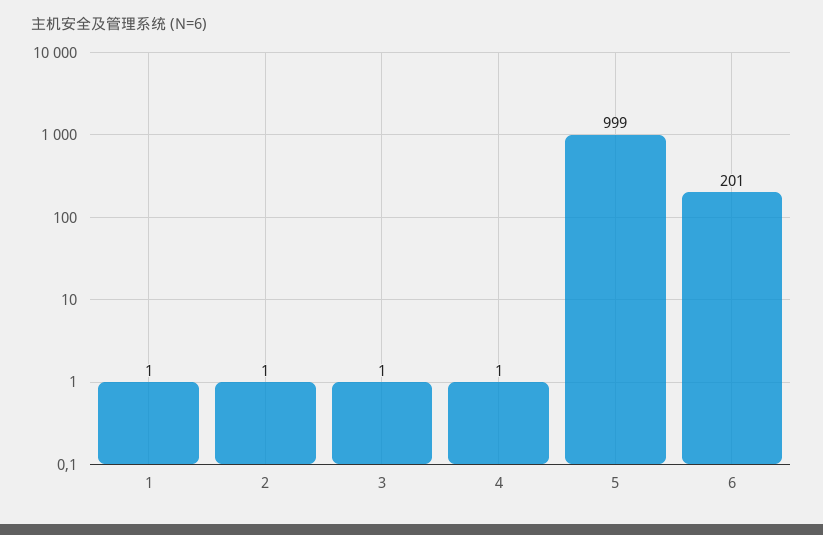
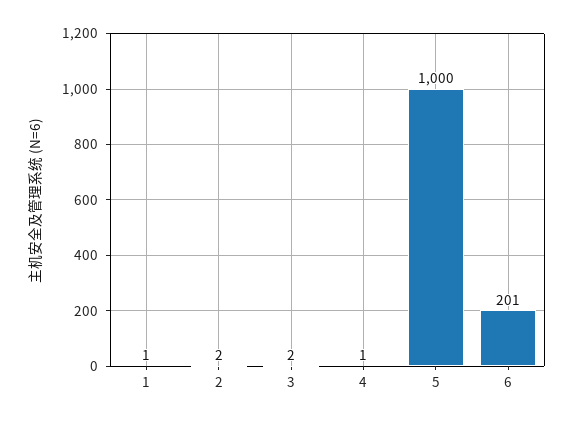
2: 1 -> 2
3: 1 -> 2
5: 999 -> 1000

